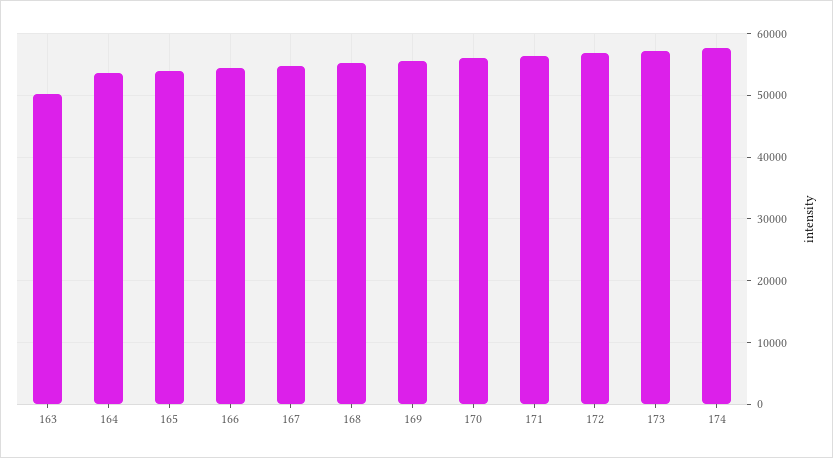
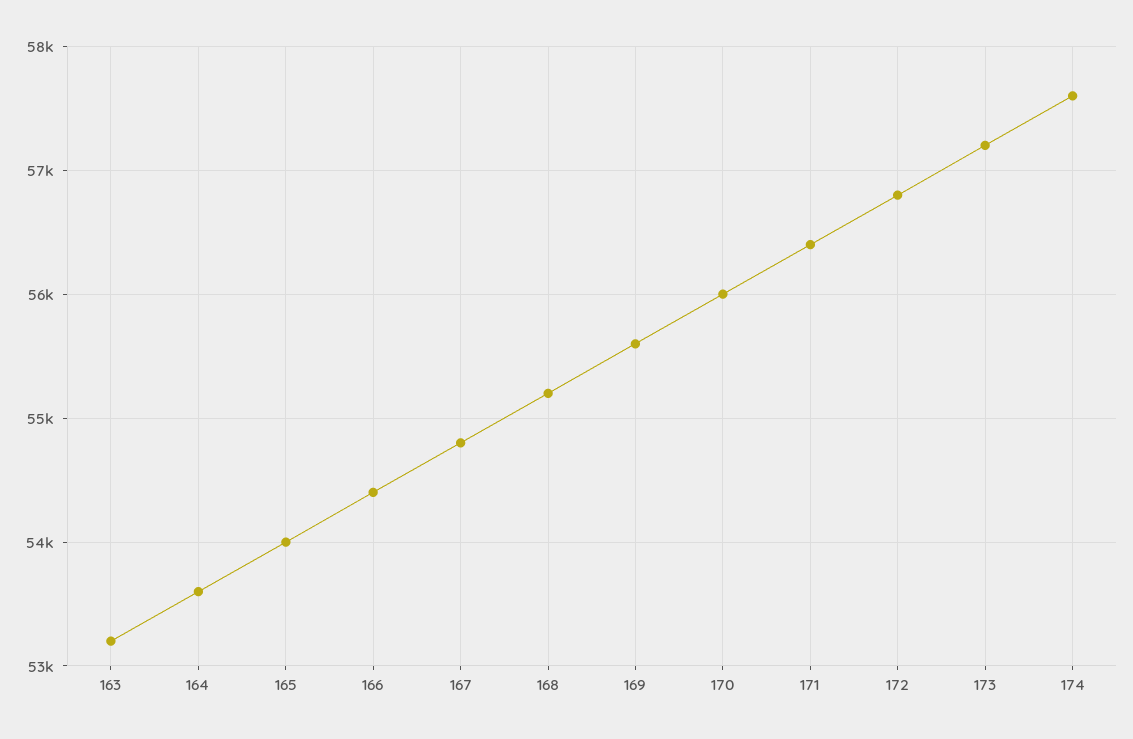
163: 50000 -> 53200

